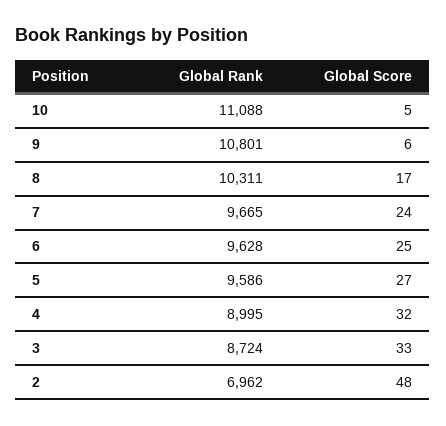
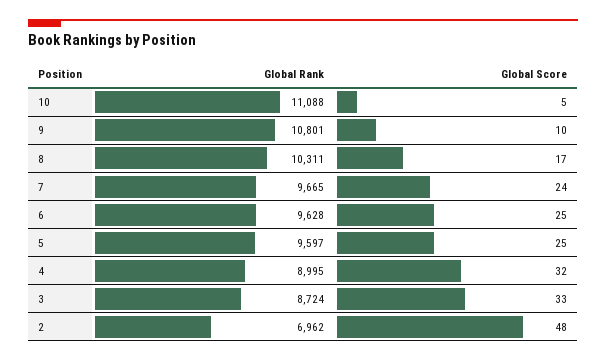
Global Score, 9: 6 -> 10
Global Rank, 5: 9586 -> 9597
Global Score, 5: 27 -> 25

